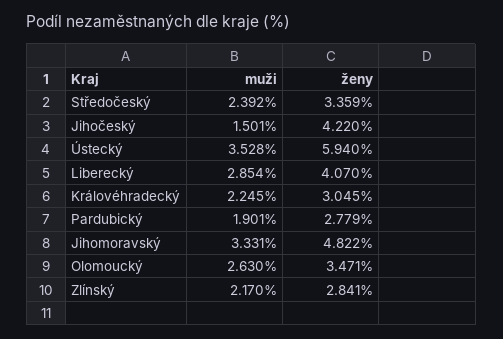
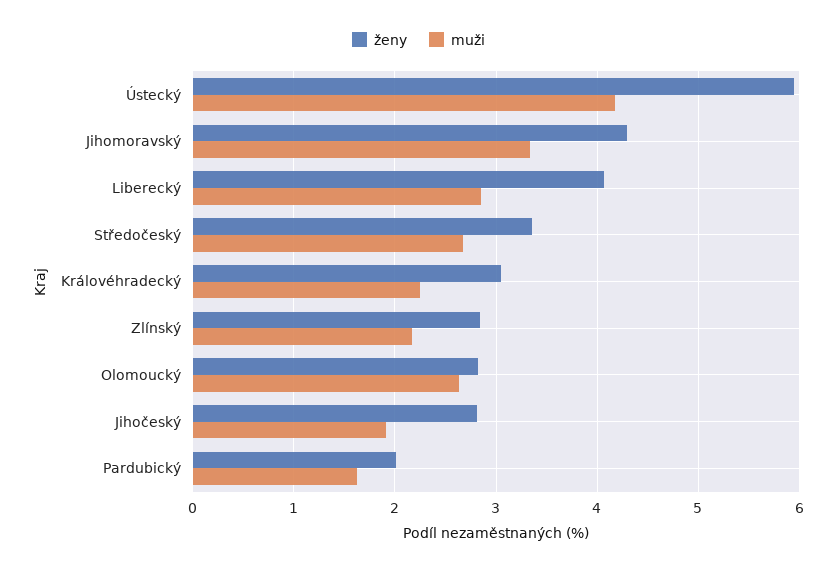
muži, Středočeský: 2.392 -> 2.7
muži, Jihočeský: 1.501 -> 1.9
ženy, Jihočeský: 4.22 -> 2.8
muži, Ústecký: 3.528 -> 4.2
muži, Pardubický: 1.901 -> 1.6
ženy, Pardubický: 2.779 -> 2
ženy, Jihomoravský: 4.822 -> 4.3
ženy, Olomoucký: 3.471 -> 2.8

